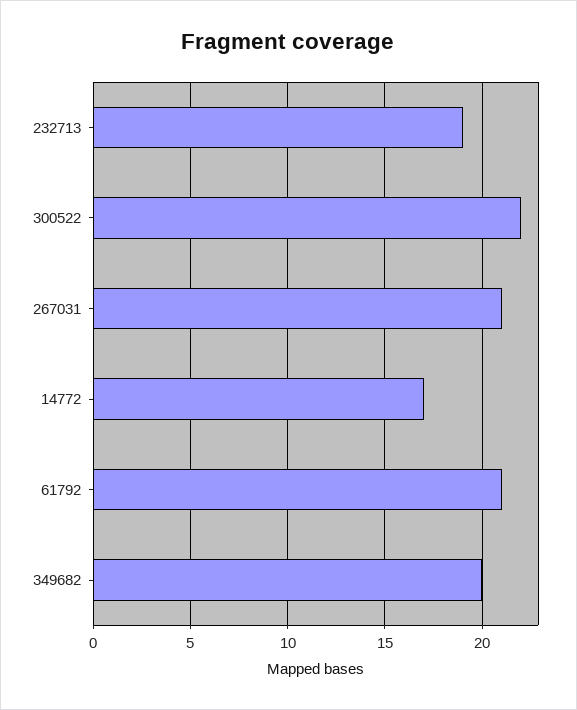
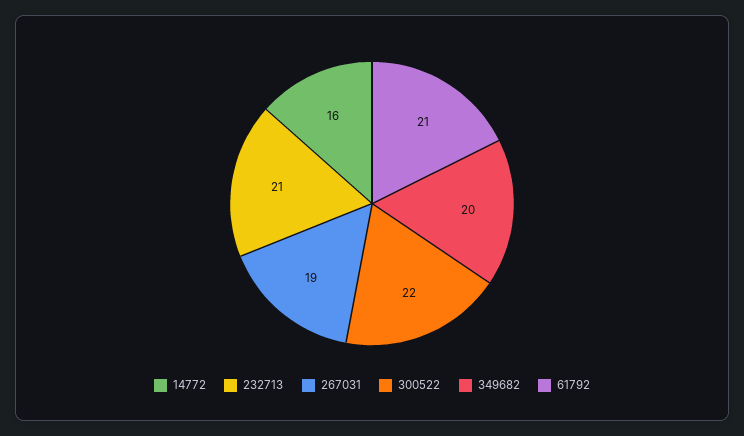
232713: 19 -> 21
267031: 21 -> 19
14772: 17 -> 16

